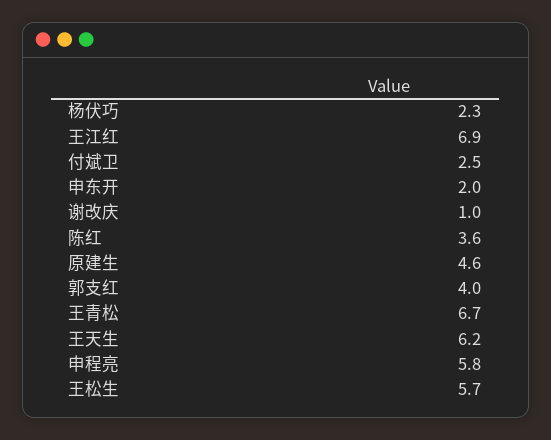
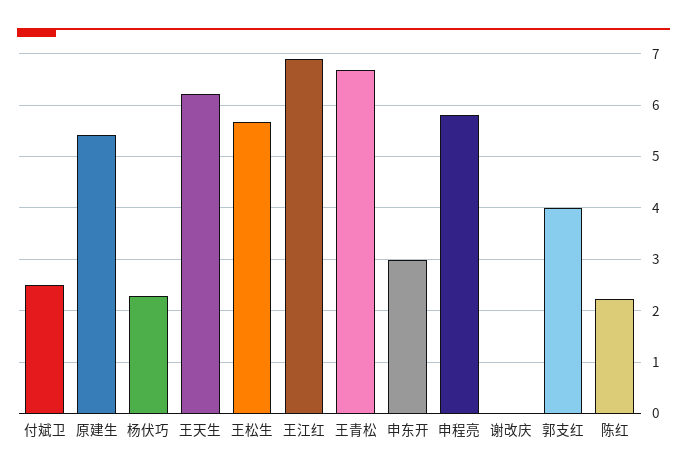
申东开: 2 -> 3
谢改庆: 1 -> 0
陈红: 3.6 -> 2.2
原建生: 4.6 -> 5.4

